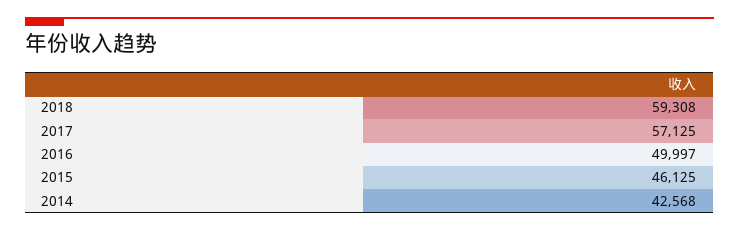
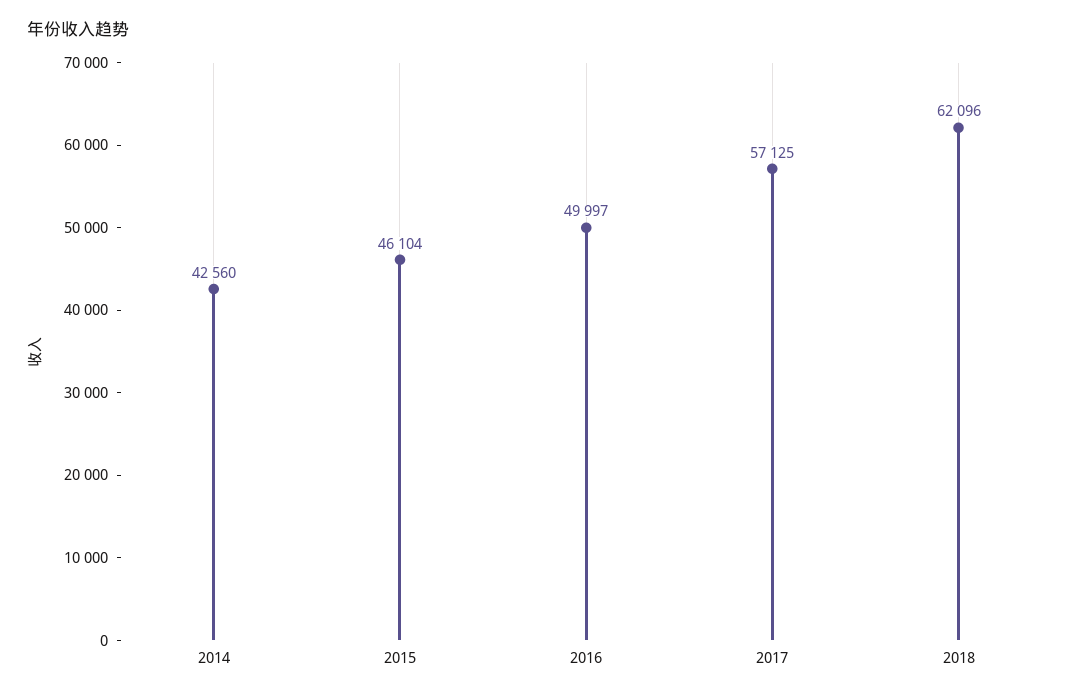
2018: 59308 -> 62096
2015: 46125 -> 46104
2014: 42568 -> 42560

